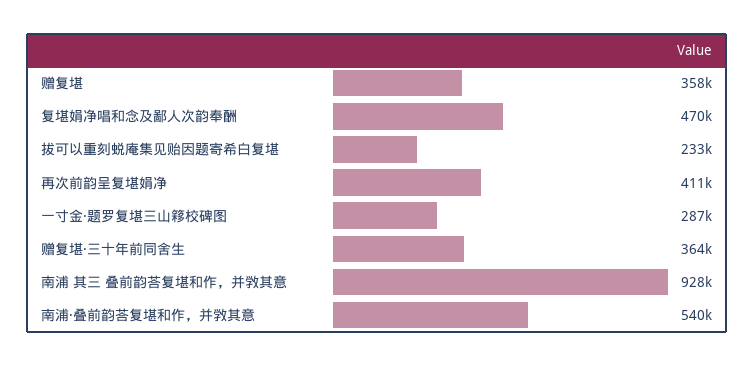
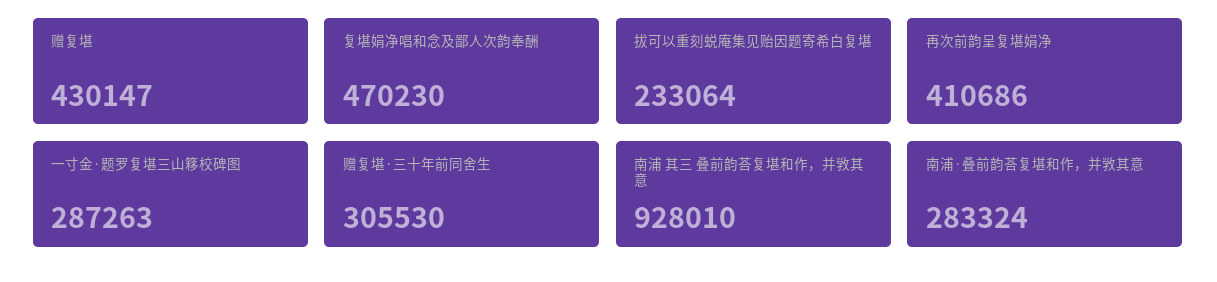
赠复堪: 358000 -> 430147
赠复堪·三十年前同舍生: 364000 -> 305530
南浦·叠前韵荅复堪和作，并敩其意: 540000 -> 283324

